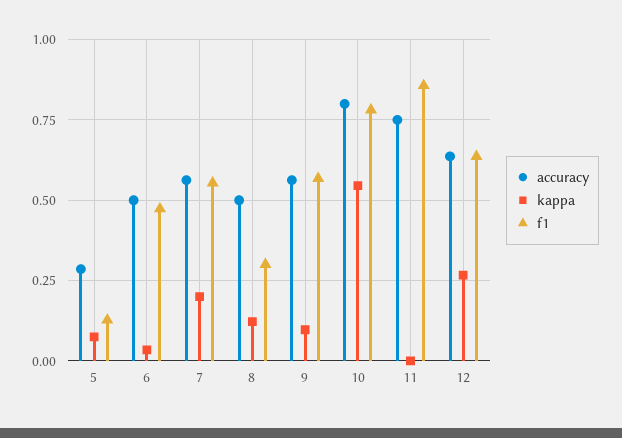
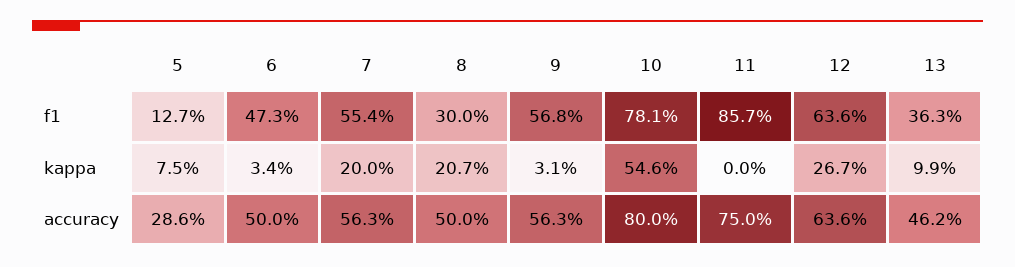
kappa, 8: 0.125 -> 0.207
kappa, 9: 0.1 -> 0.031
f1, 13: none -> 0.363
kappa, 13: none -> 0.099
accuracy, 13: none -> 0.462

